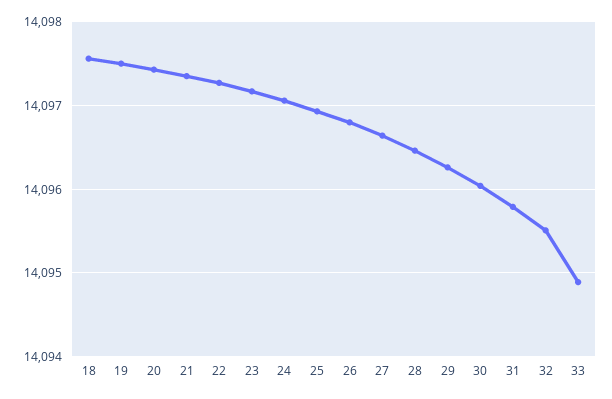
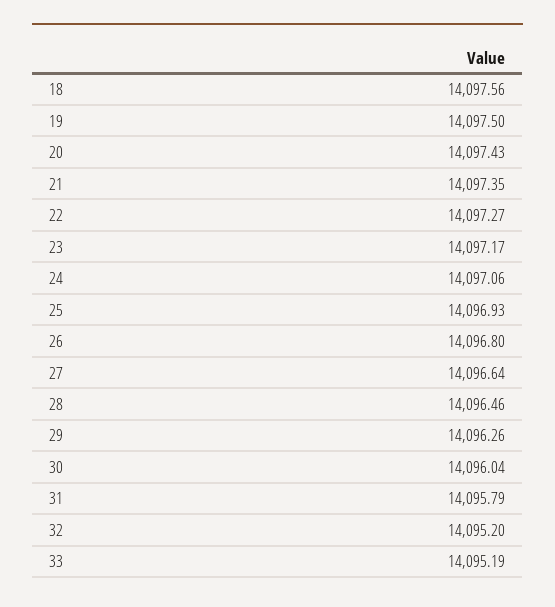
32: 14095.5 -> 14095.2
33: 14094.9 -> 14095.19

